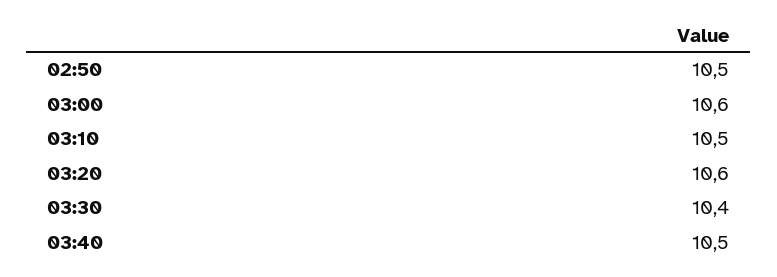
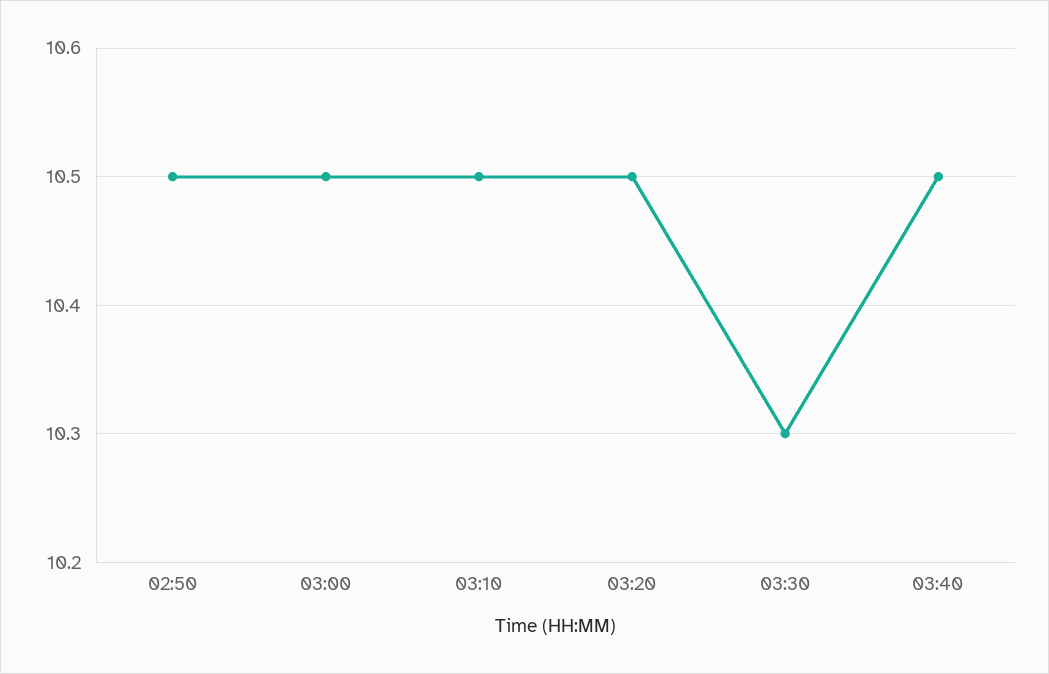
03:00: 10.6 -> 10.5
03:20: 10.6 -> 10.5
03:30: 10.4 -> 10.3

